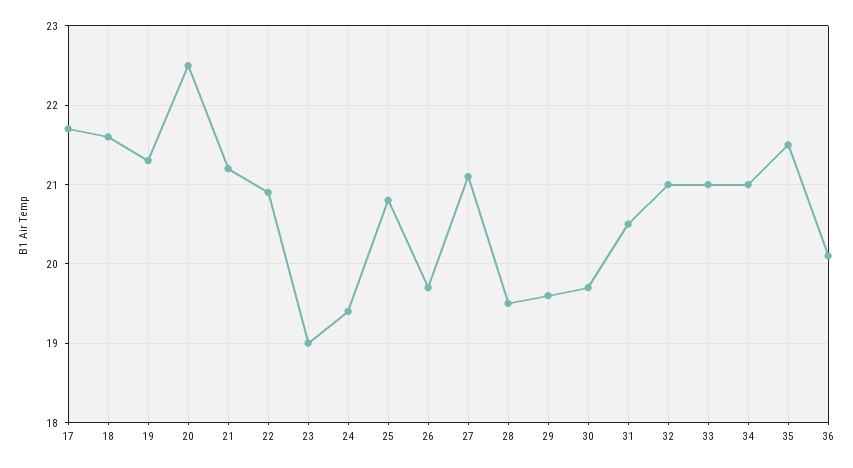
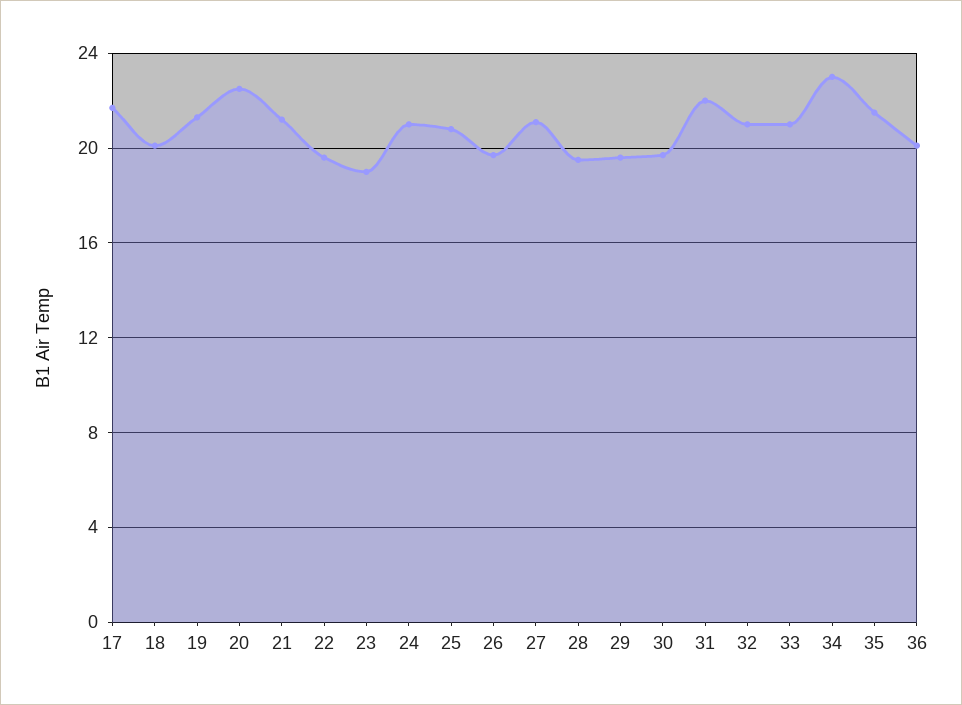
18: 21.6 -> 20
22: 20.9 -> 19.5
24: 19.4 -> 21
31: 20.5 -> 22
34: 21 -> 23

